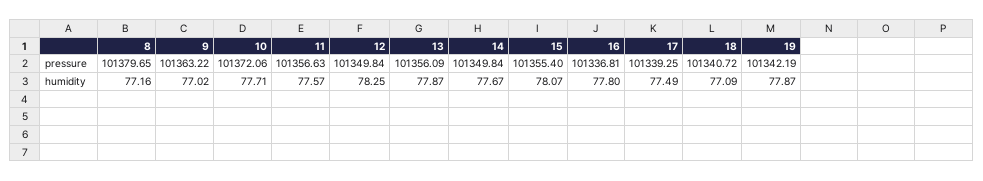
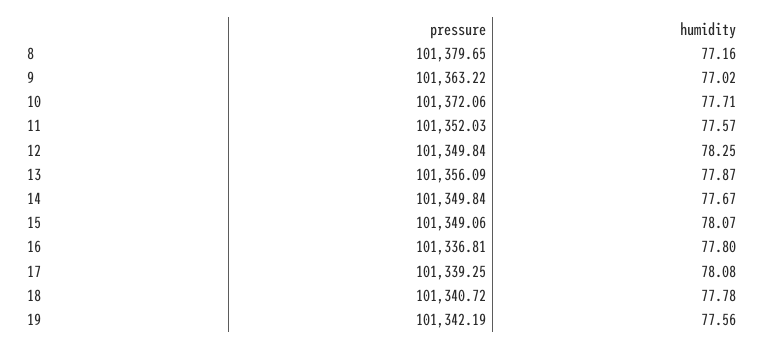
11, pressure: 101356.63 -> 101352.03
15, pressure: 101355.4 -> 101349.06
17, humidity: 77.49 -> 78.08
18, humidity: 77.09 -> 77.78
19, humidity: 77.87 -> 77.56

